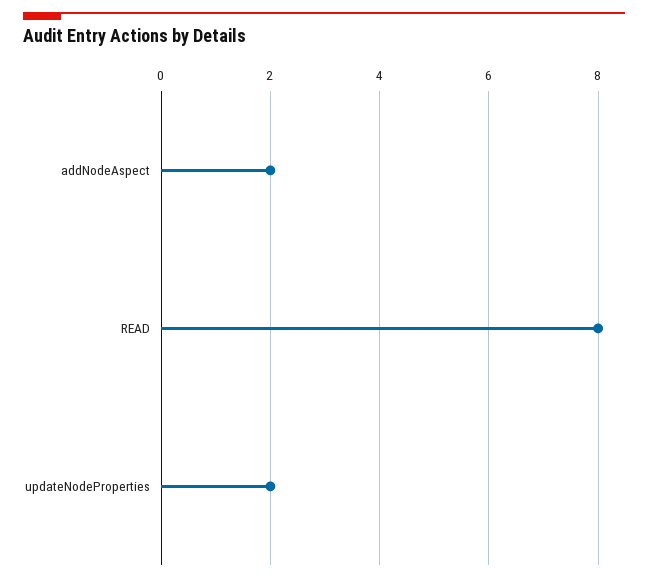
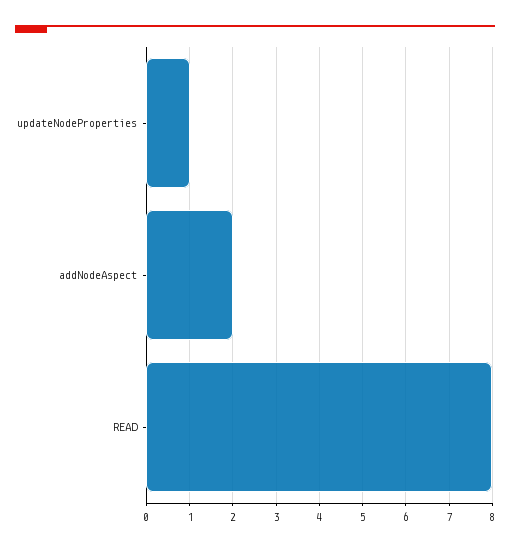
updateNodeProperties: 2 -> 1

